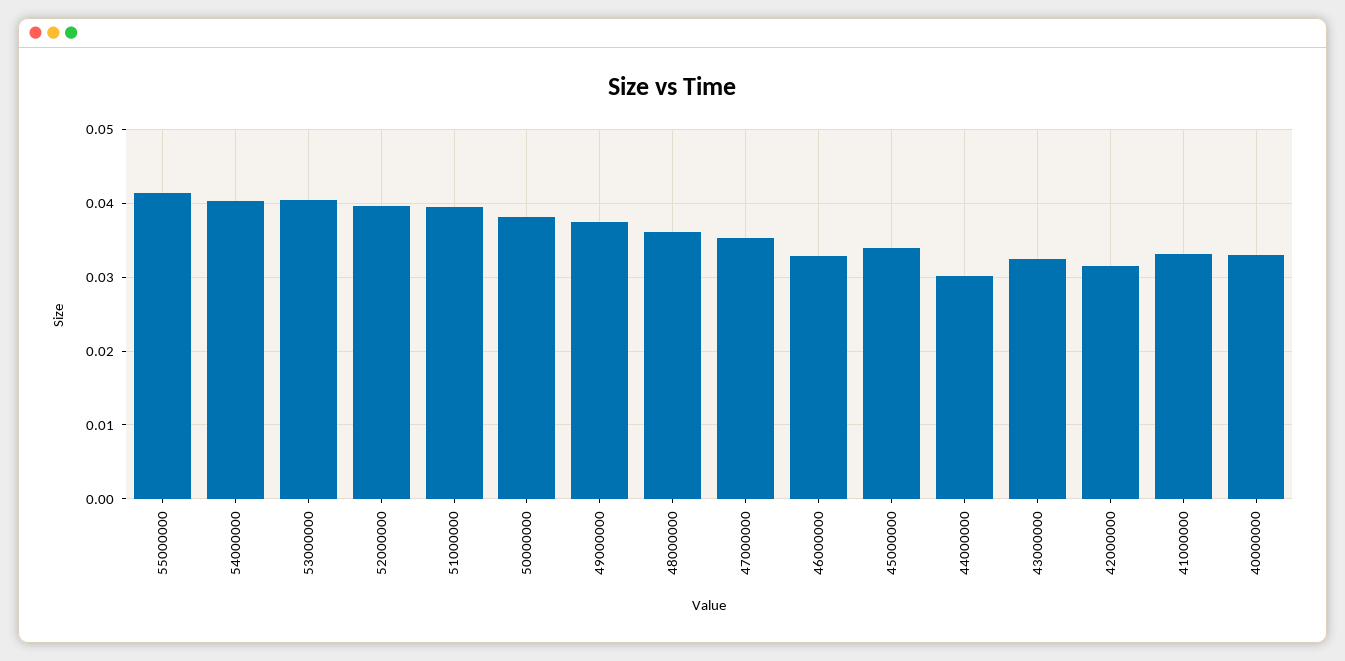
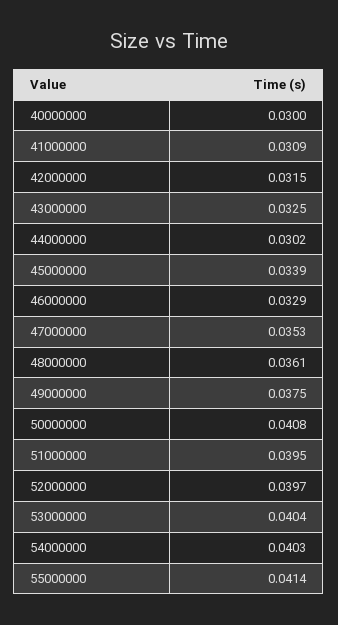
50000000: 0.038 -> 0.0408
41000000: 0.033 -> 0.0309
40000000: 0.033 -> 0.03

